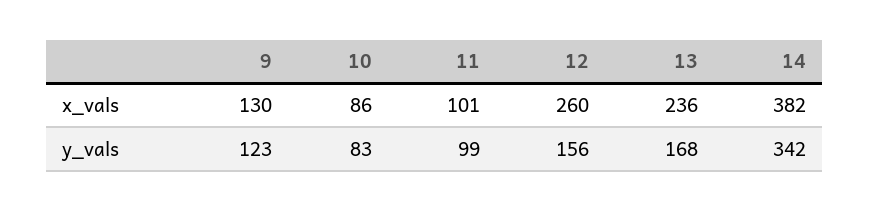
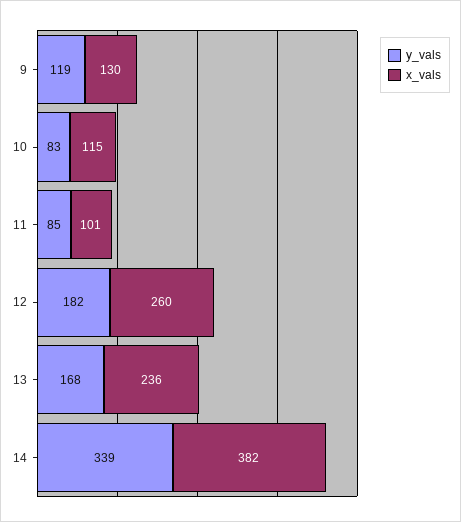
x_vals, 10: 86 -> 115
y_vals, 9: 123 -> 119
y_vals, 11: 99 -> 85
y_vals, 12: 156 -> 182
y_vals, 14: 342 -> 339

